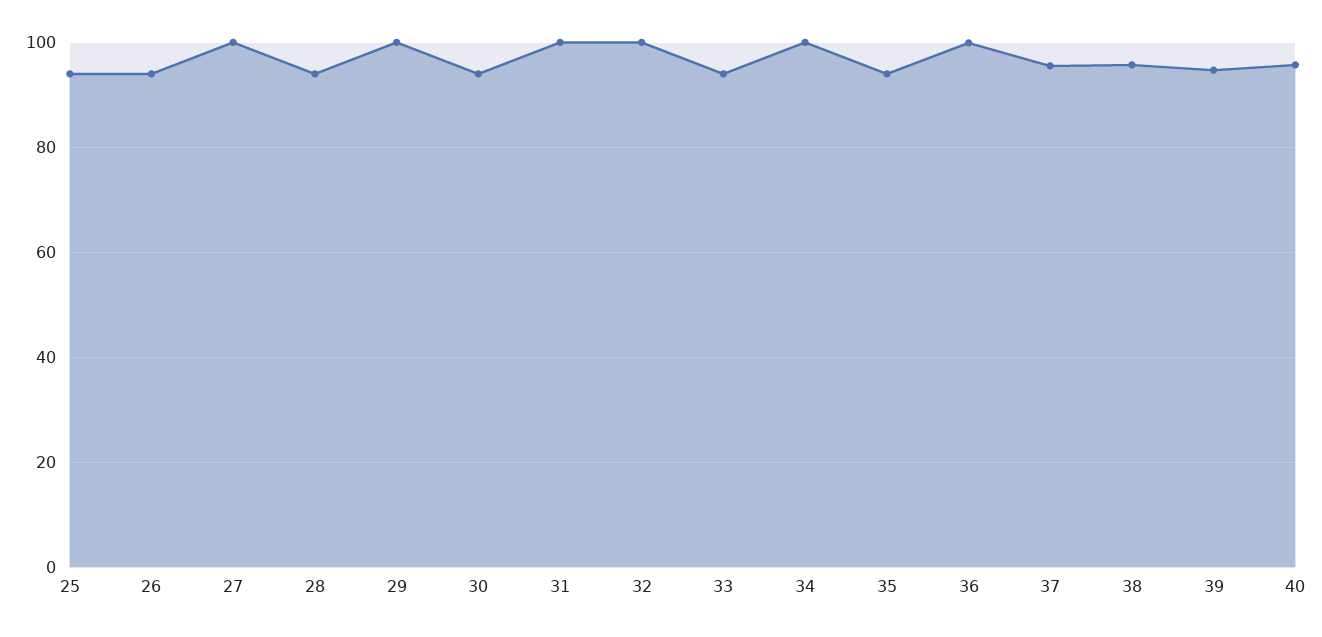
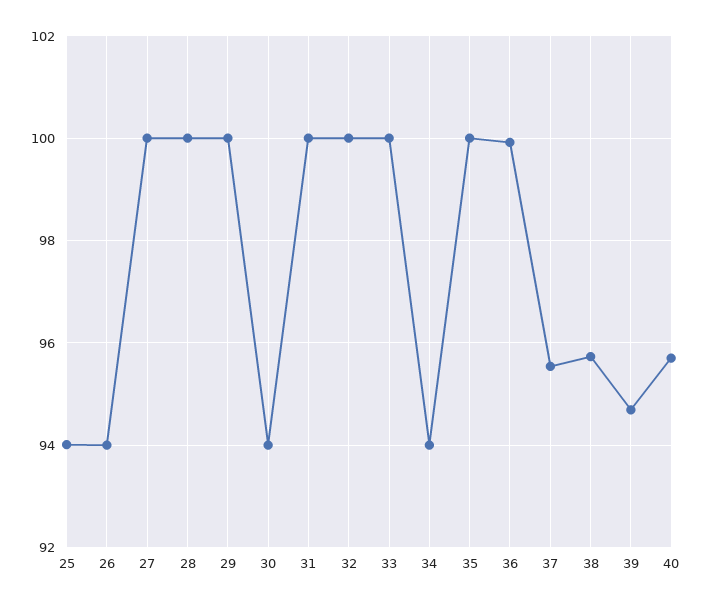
28: 94 -> 100
33: 94 -> 100
34: 100 -> 94
35: 94 -> 100

